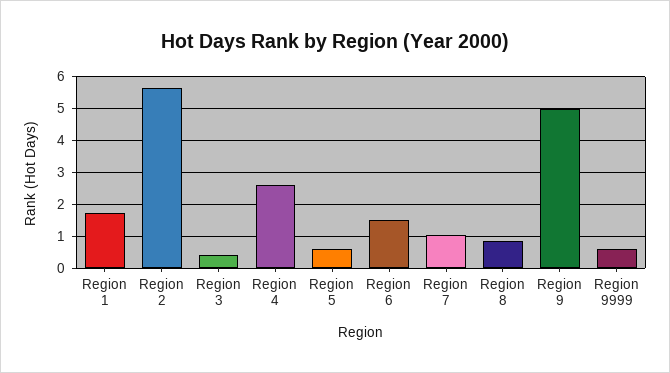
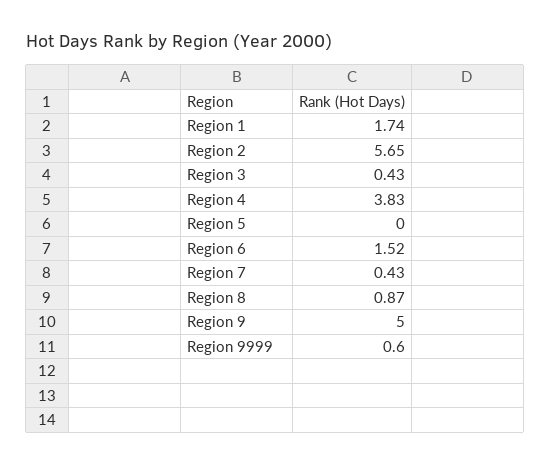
Region 4: 2.6 -> 3.83
Region 5: 0.6 -> 0
Region 7: 1 -> 0.43

